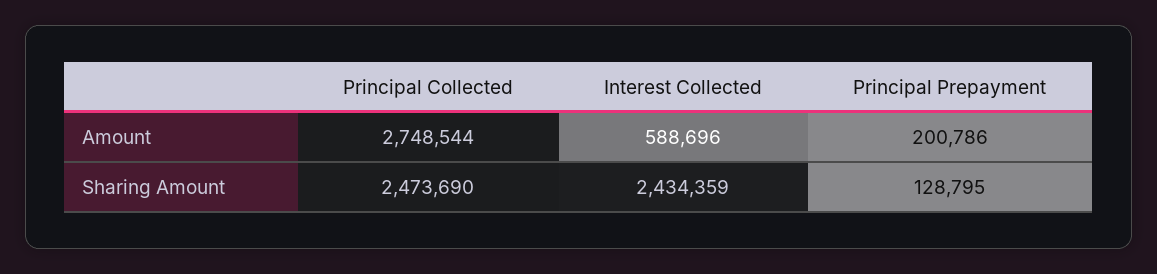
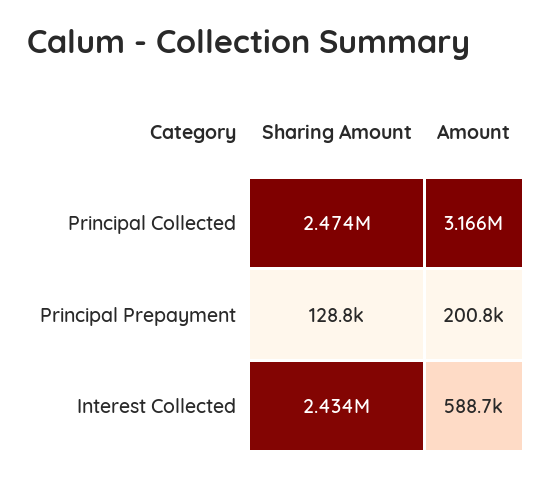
Principal Collected, Amount: 2748544 -> 3166000

